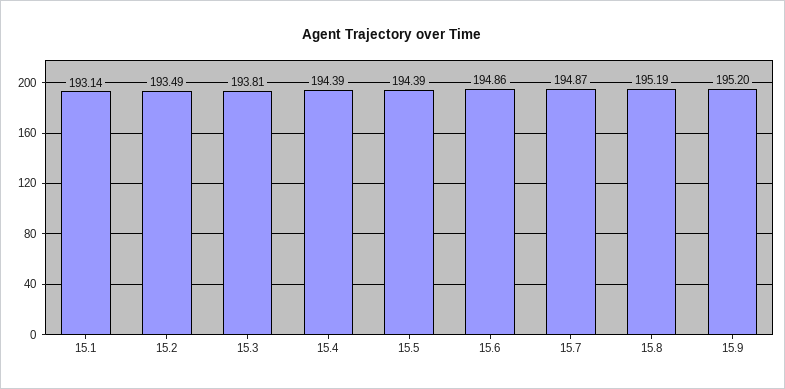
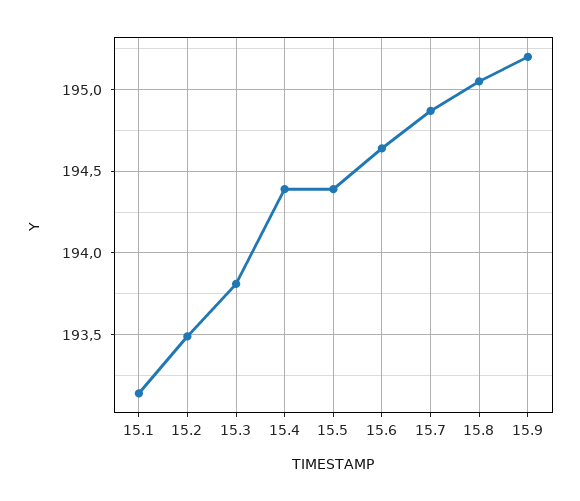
15.6: 194.86 -> 194.65
15.8: 195.19 -> 195.05

